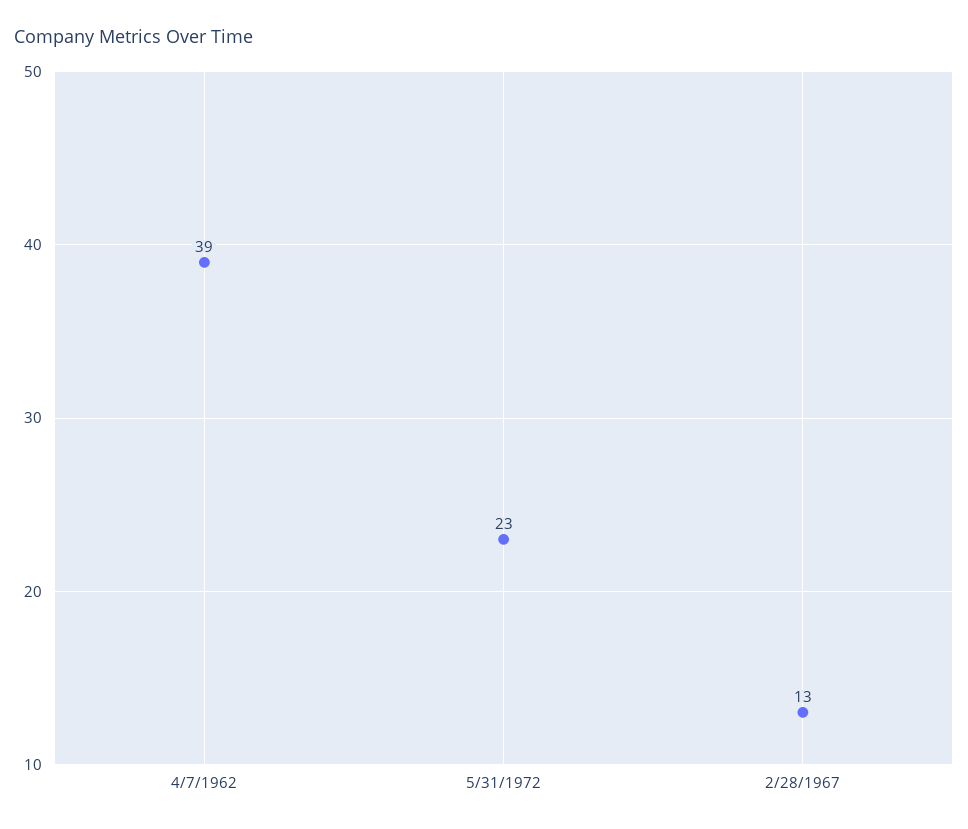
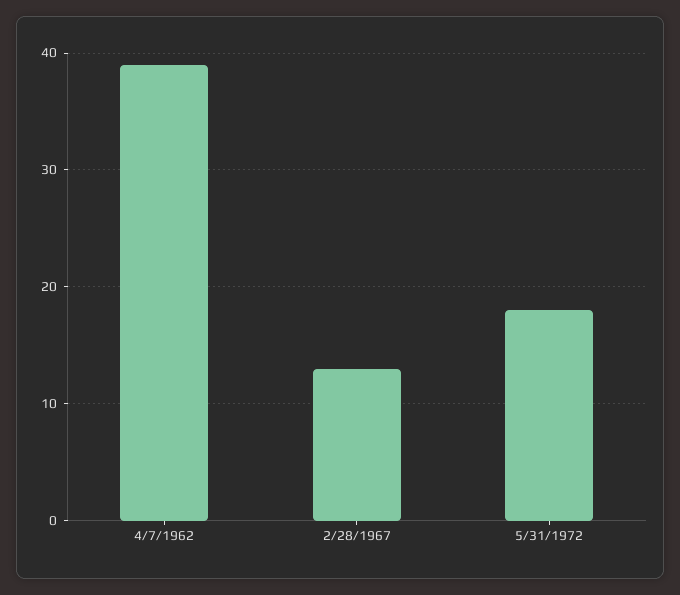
5/31/1972: 23 -> 18

